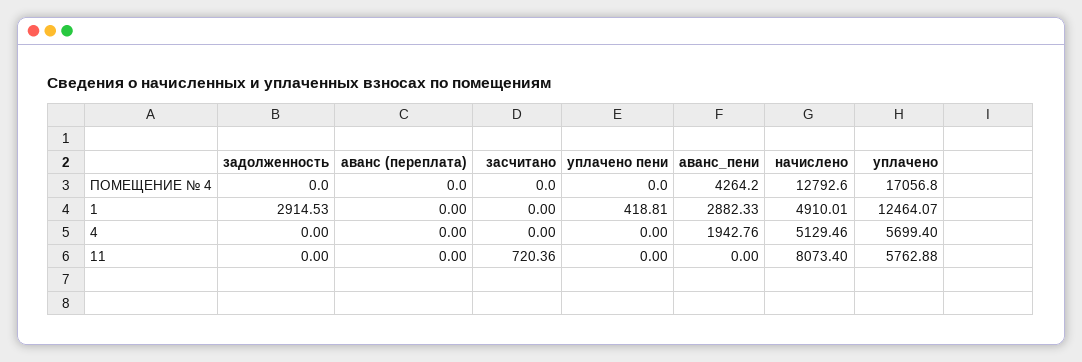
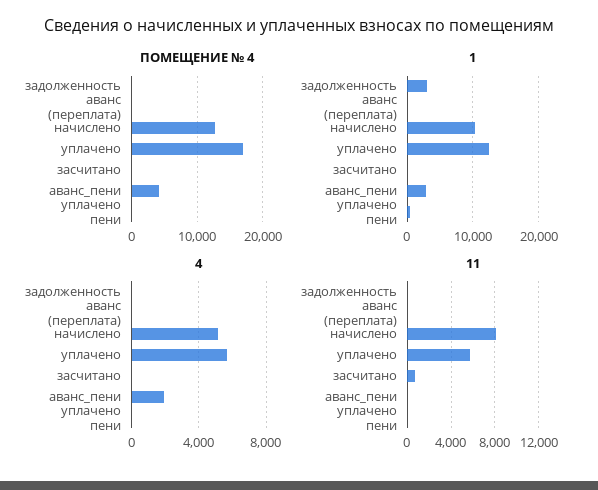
1, начислено: 4910.01 -> 10000

